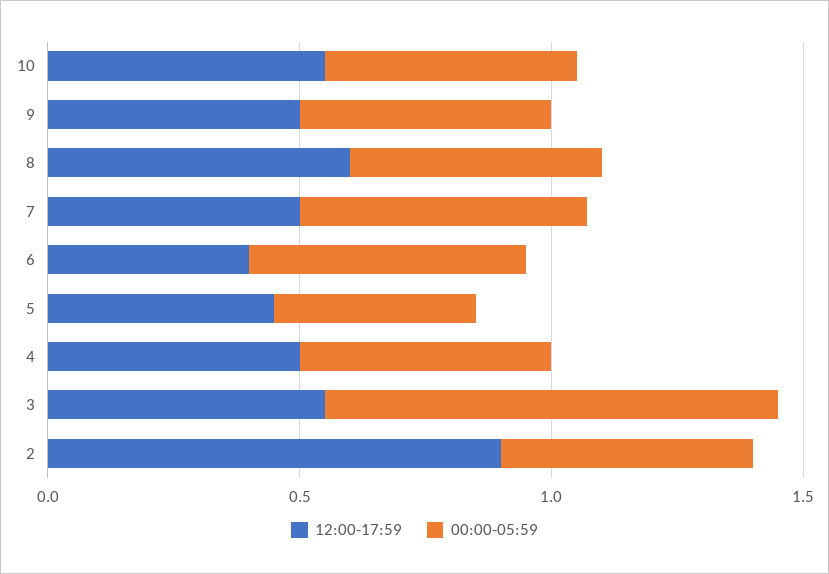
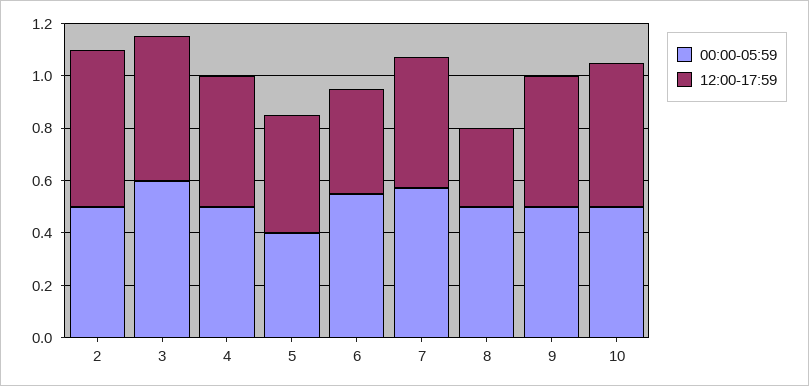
12:00-17:59, 8: 0.6 -> 0.3
00:00-05:59, 3: 0.9 -> 0.6
12:00-17:59, 2: 0.9 -> 0.6

